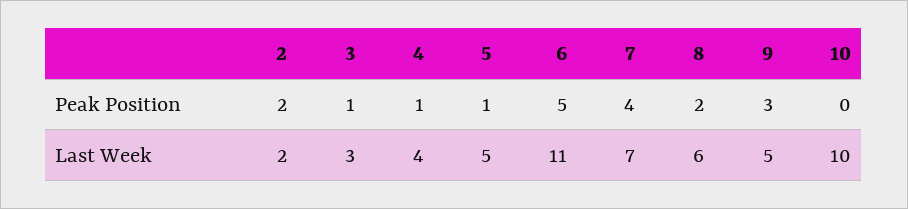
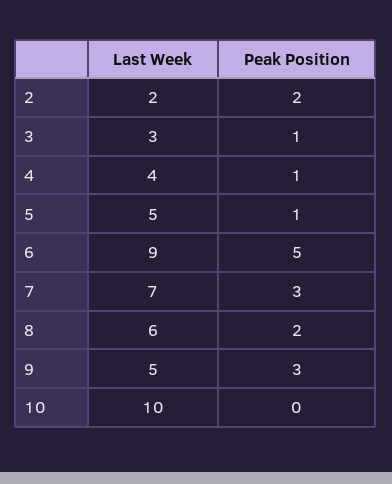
7, Peak Position: 4 -> 3
6, Last Week: 11 -> 9

